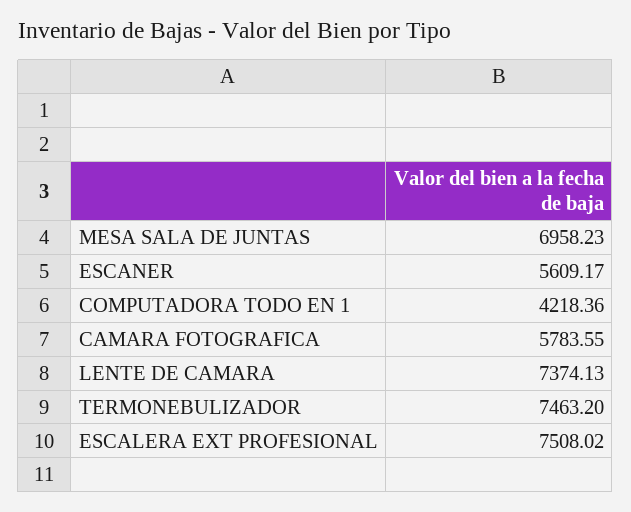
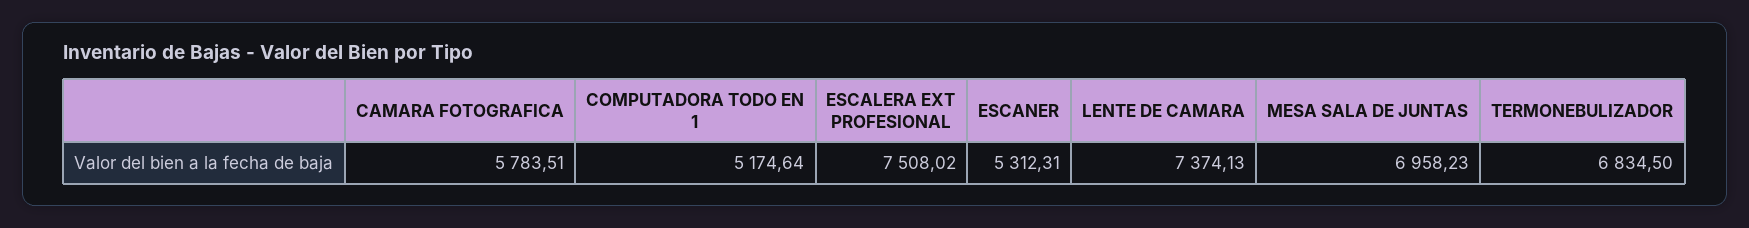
ESCANER: 5609.17 -> 5312.31
COMPUTADORA TODO EN 1: 4218.36 -> 5174.64
CAMARA FOTOGRAFICA: 5783.55 -> 5783.51
TERMONEBULIZADOR: 7463.2 -> 6834.5

